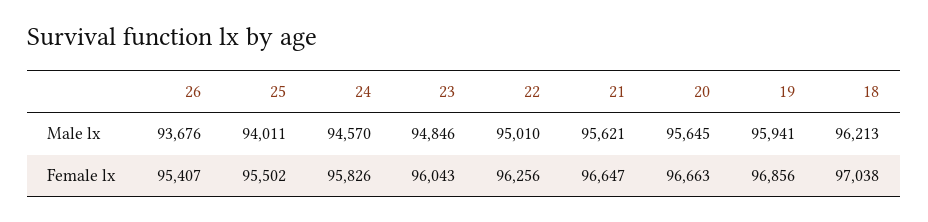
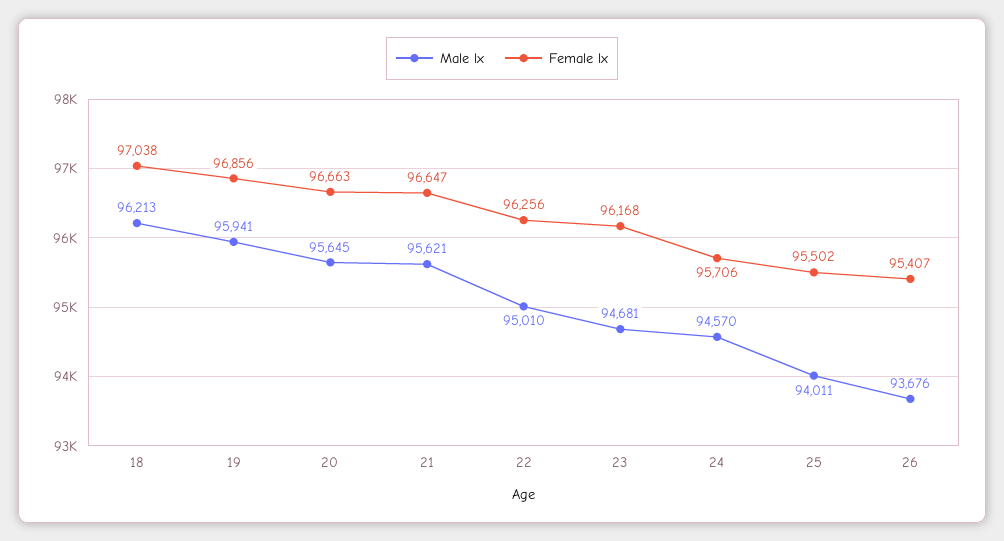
Male lx, 23: 94846 -> 94681
Female lx, 24: 95826 -> 95706
Female lx, 23: 96043 -> 96168

